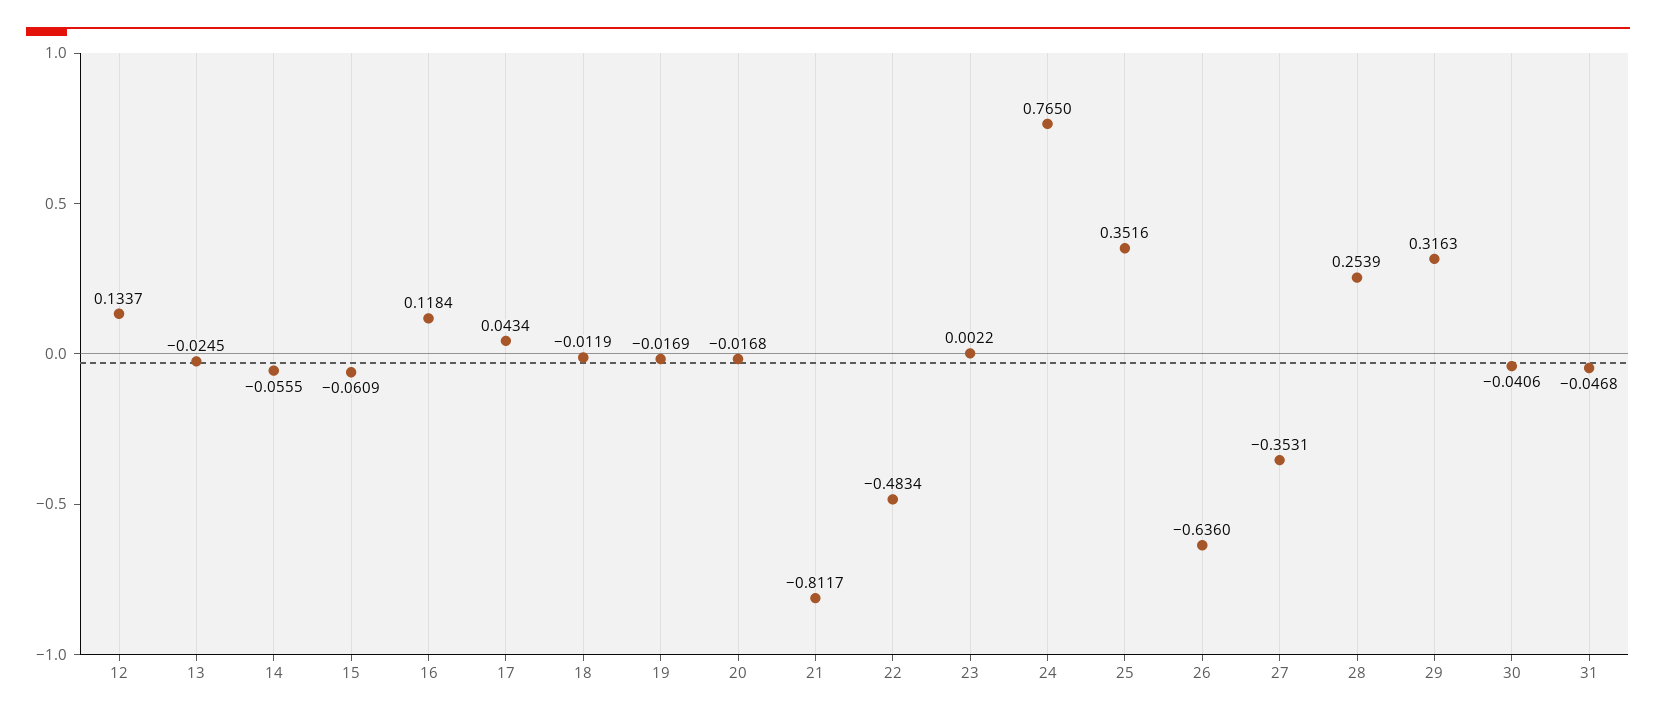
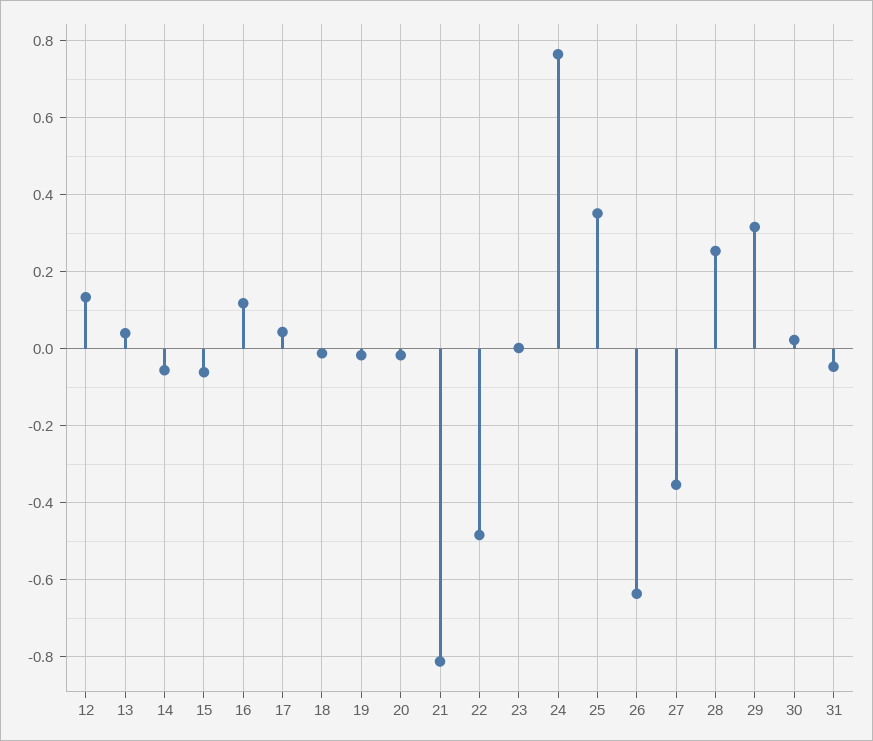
13: -0.0245 -> 0.04
30: -0.0406 -> 0.02

